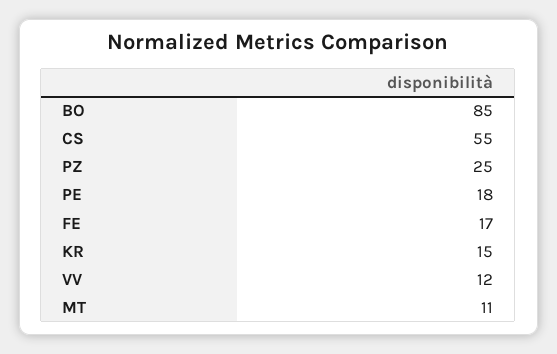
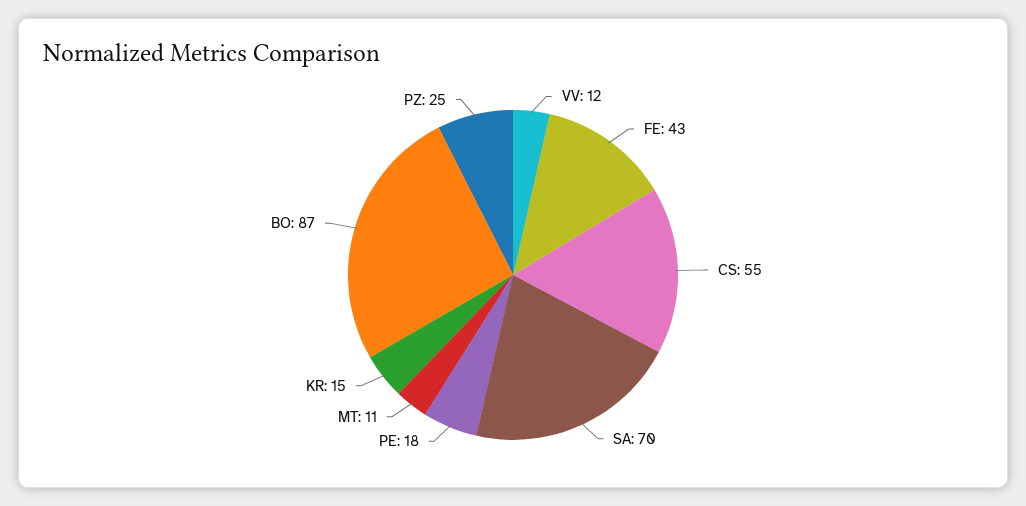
BO: 85 -> 87
FE: 17 -> 43
SA: none -> 70

